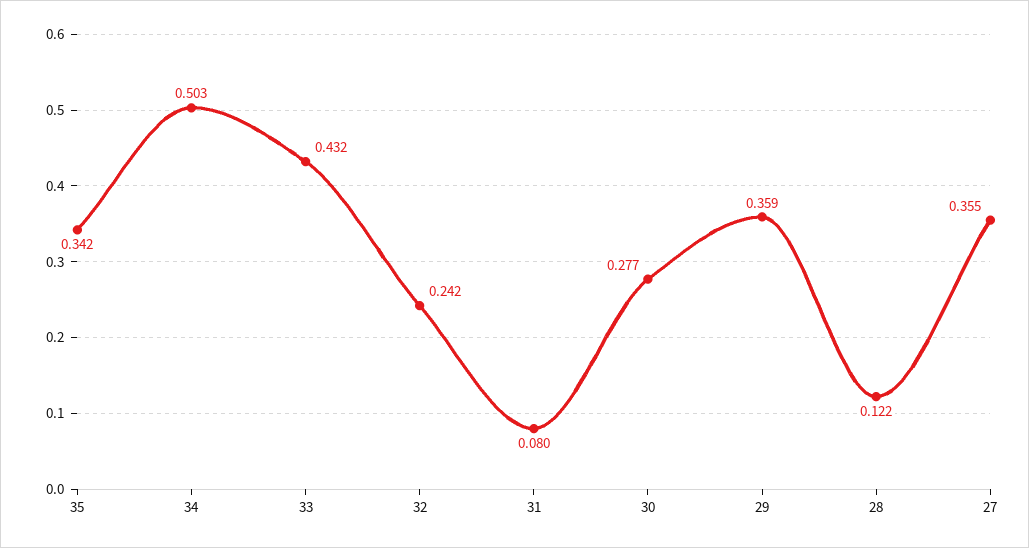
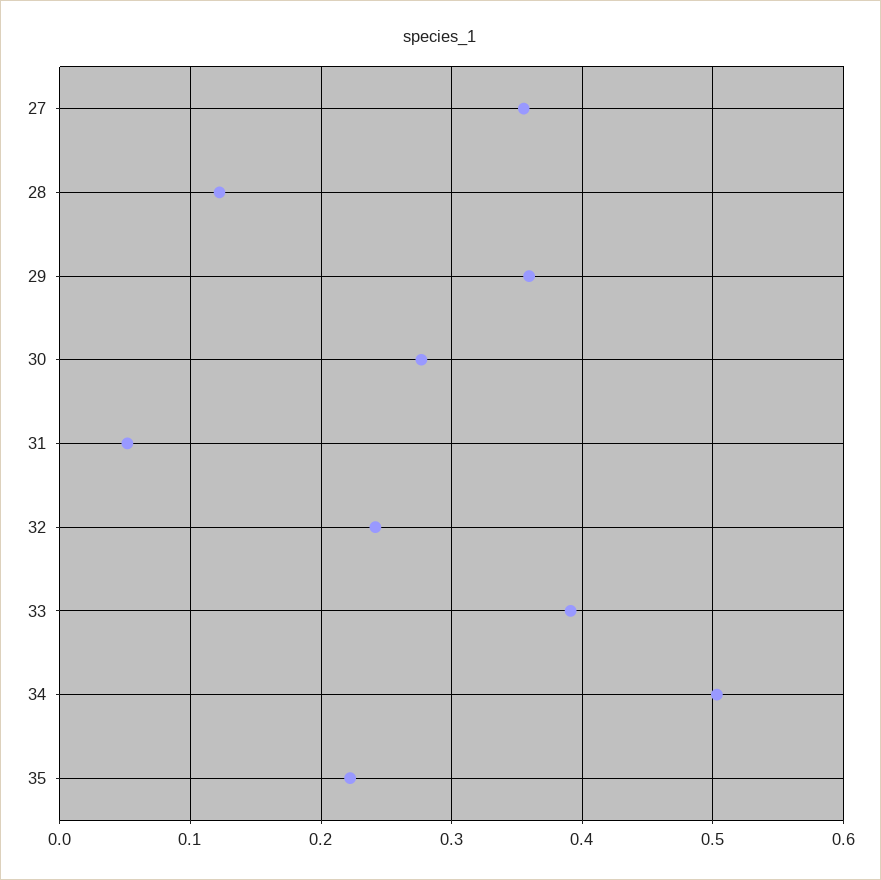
35: 0.342 -> 0.22
33: 0.432 -> 0.39
31: 0.08 -> 0.05

